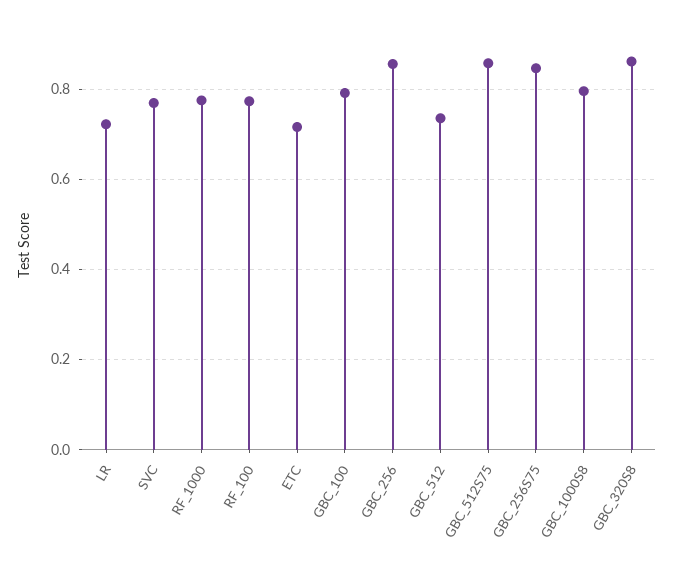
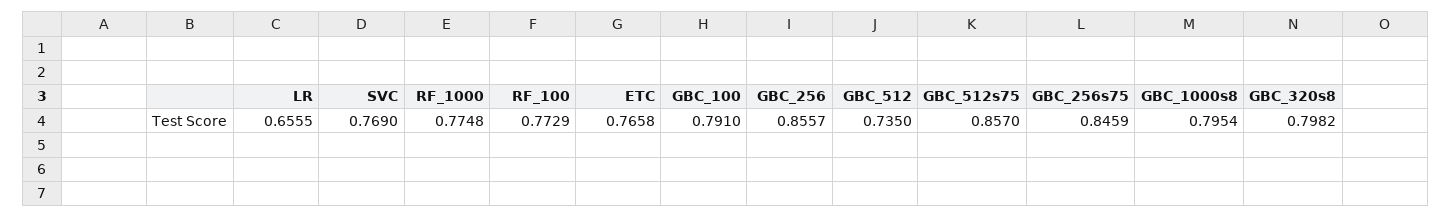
LR: 0.72 -> 0.6555
ETC: 0.72 -> 0.7658
GBC_320S8: 0.86 -> 0.7982

